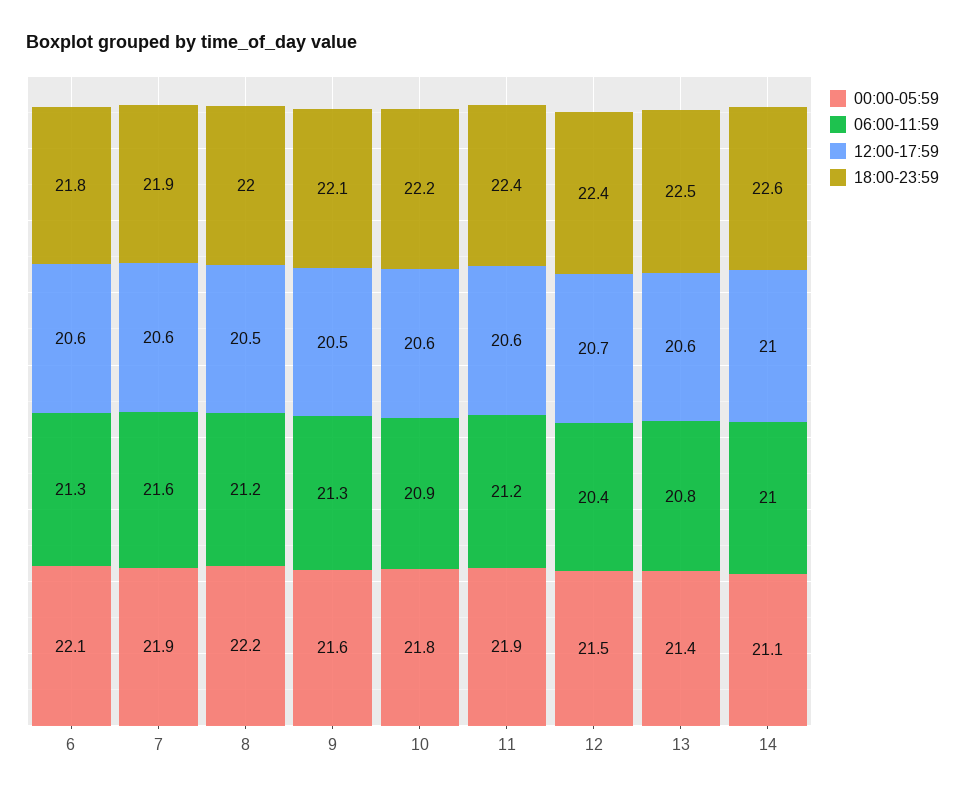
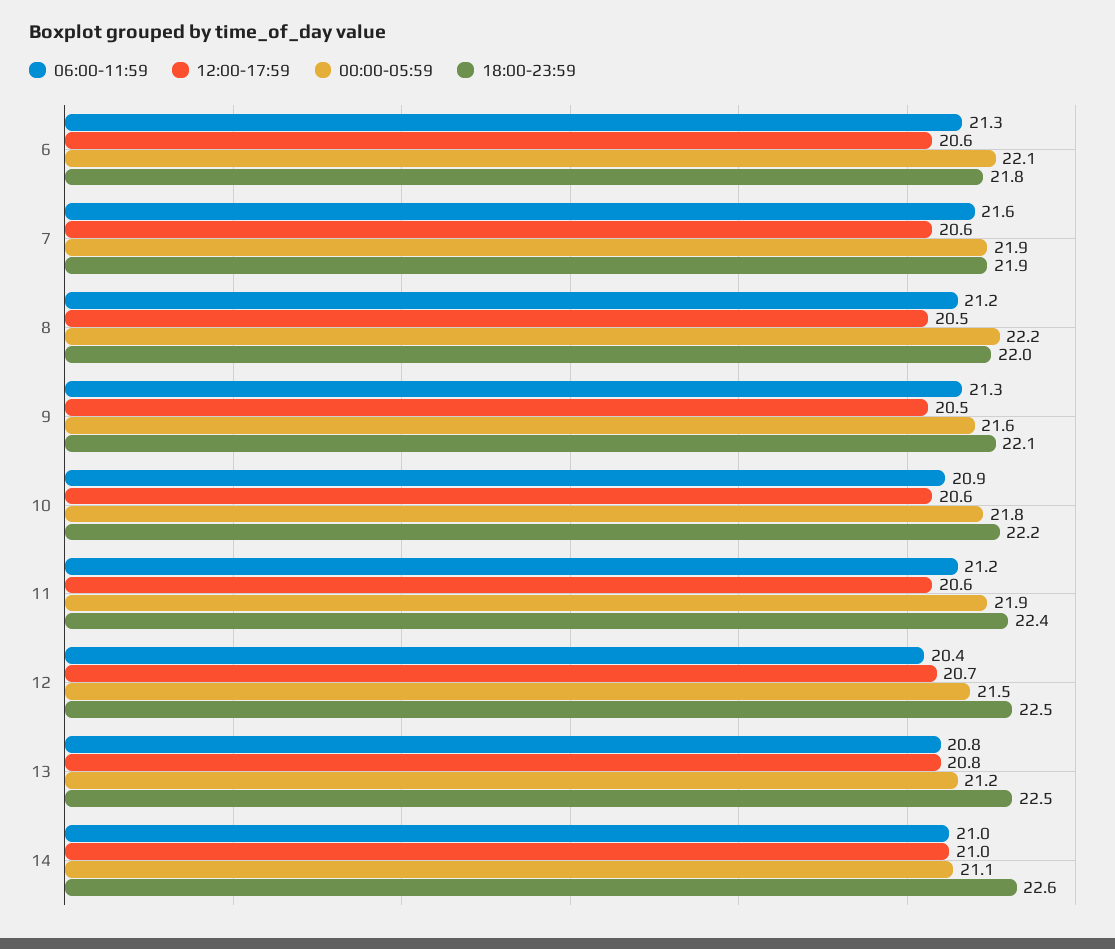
18:00-23:59, 12: 22.4 -> 22.5
00:00-05:59, 13: 21.4 -> 21.2
12:00-17:59, 13: 20.6 -> 20.8

